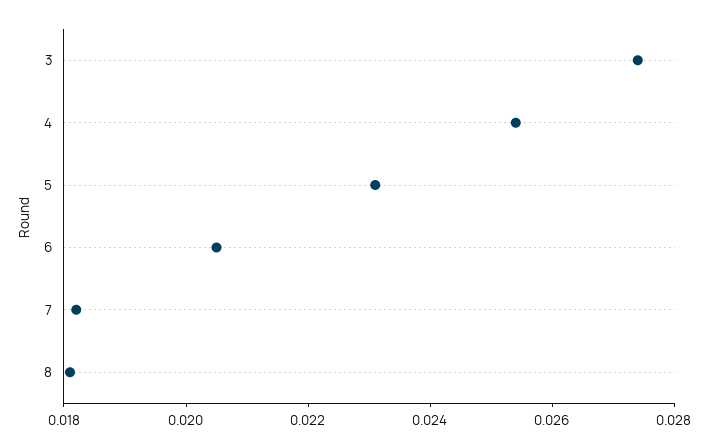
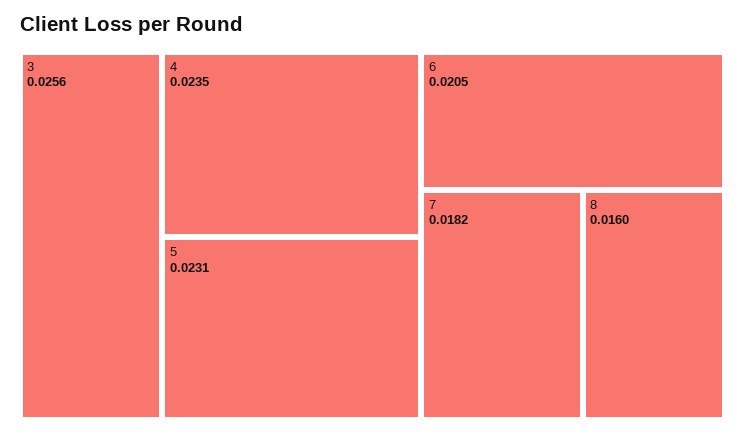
3: 0.0275 -> 0.0256
4: 0.0255 -> 0.0235
8: 0.018 -> 0.016

